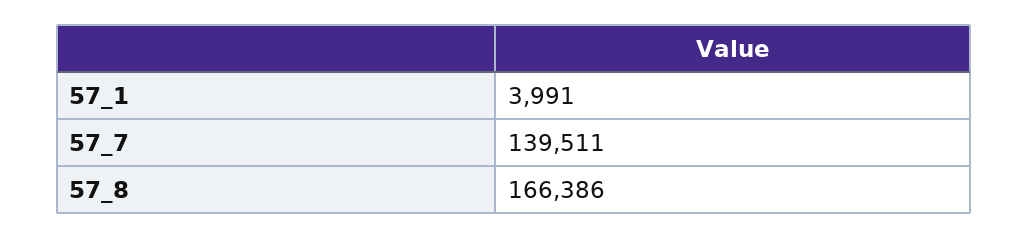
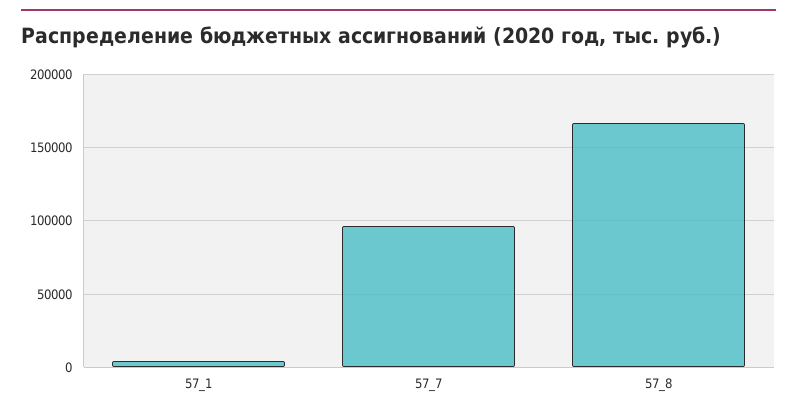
57_7: 139511 -> 95000

